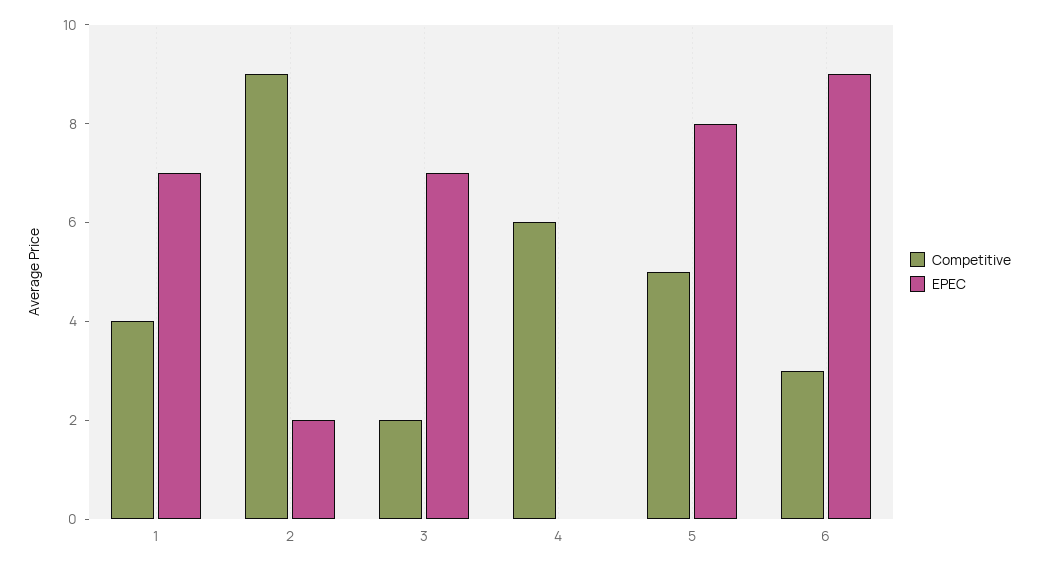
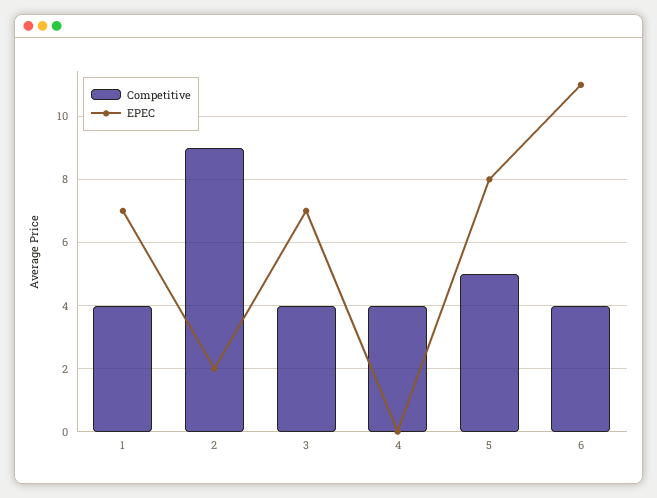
Competitive, 3: 2 -> 4
Competitive, 4: 6 -> 4
Competitive, 6: 3 -> 4
EPEC, 6: 9 -> 11

